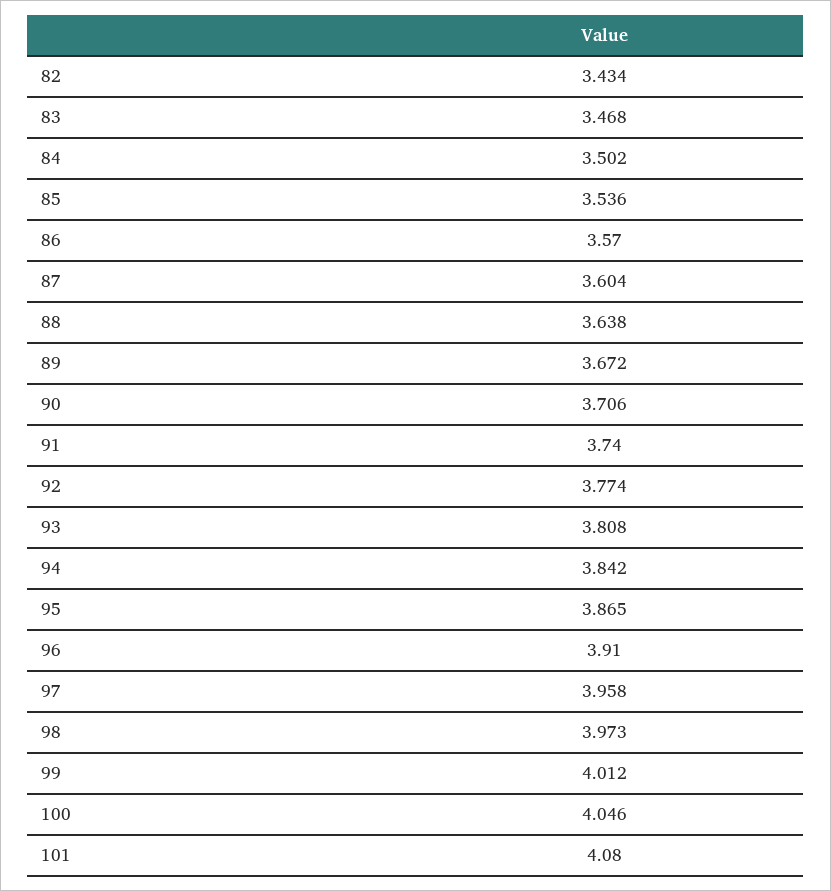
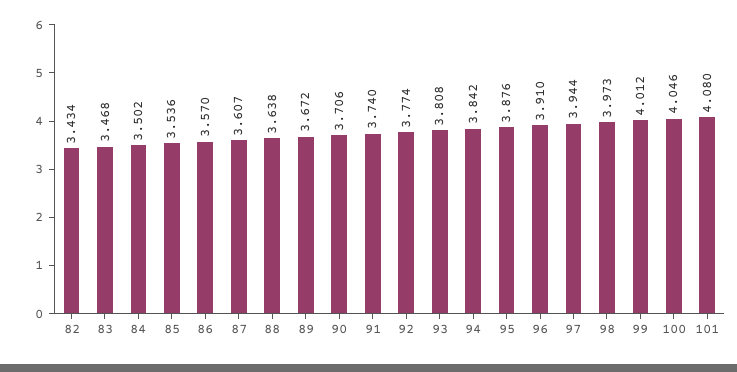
87: 3.604 -> 3.607
95: 3.865 -> 3.876
97: 3.958 -> 3.944

